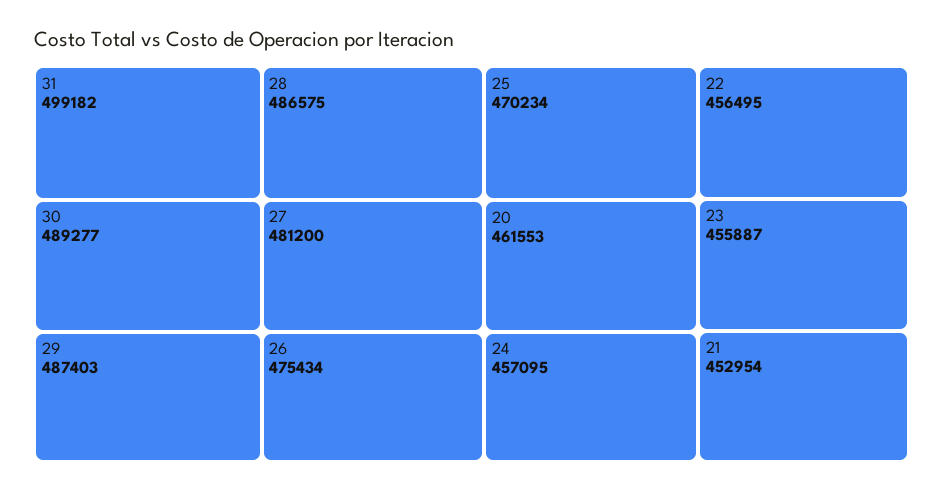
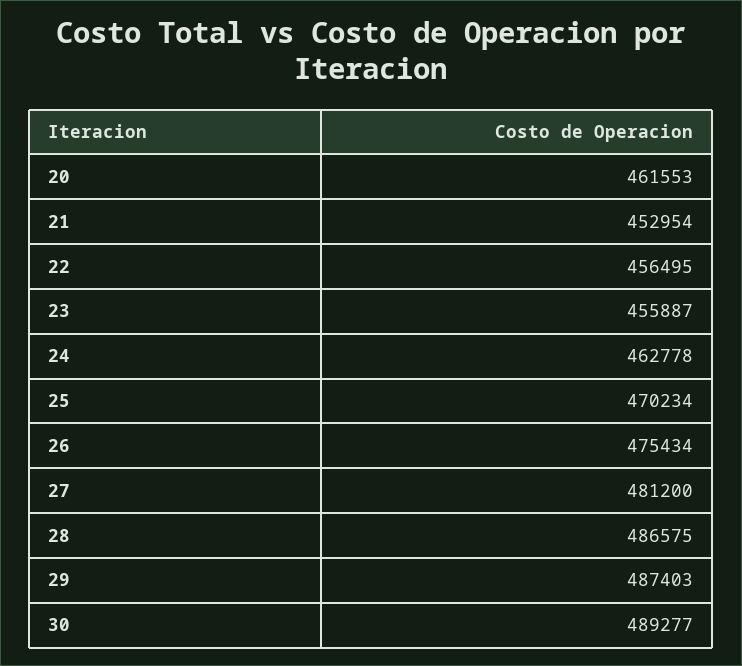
31: 499182 -> none
24: 457095 -> 462778

